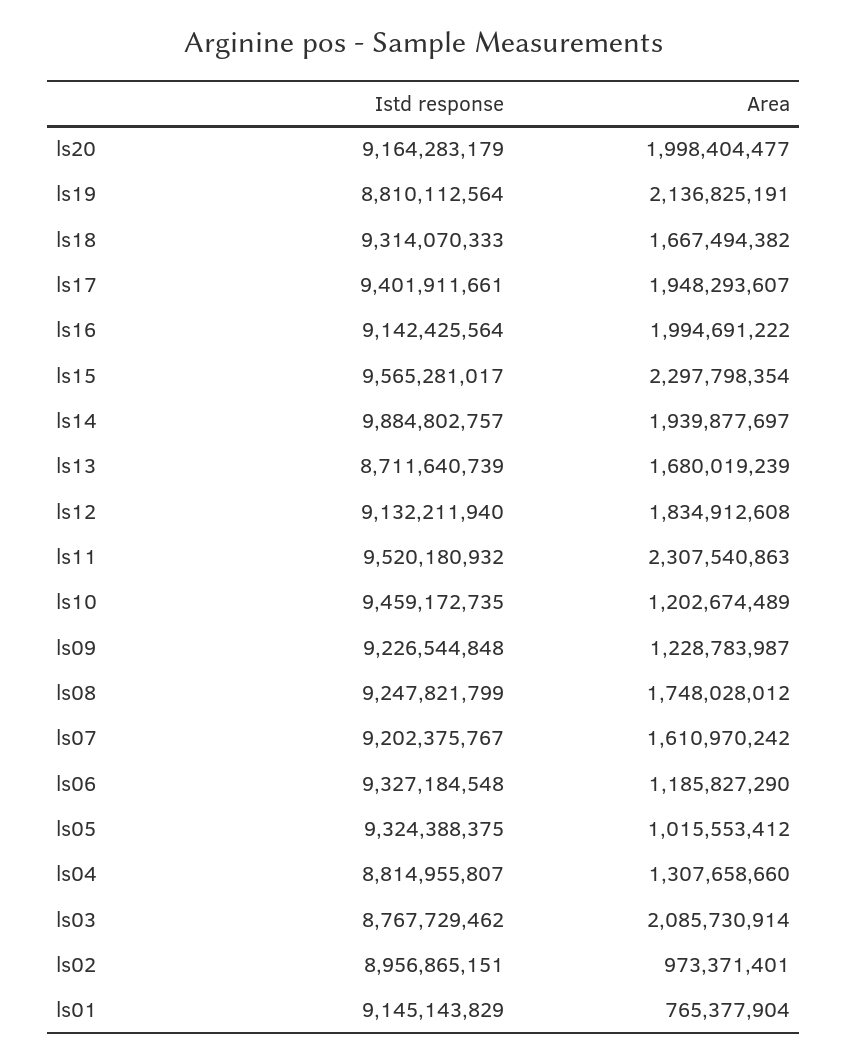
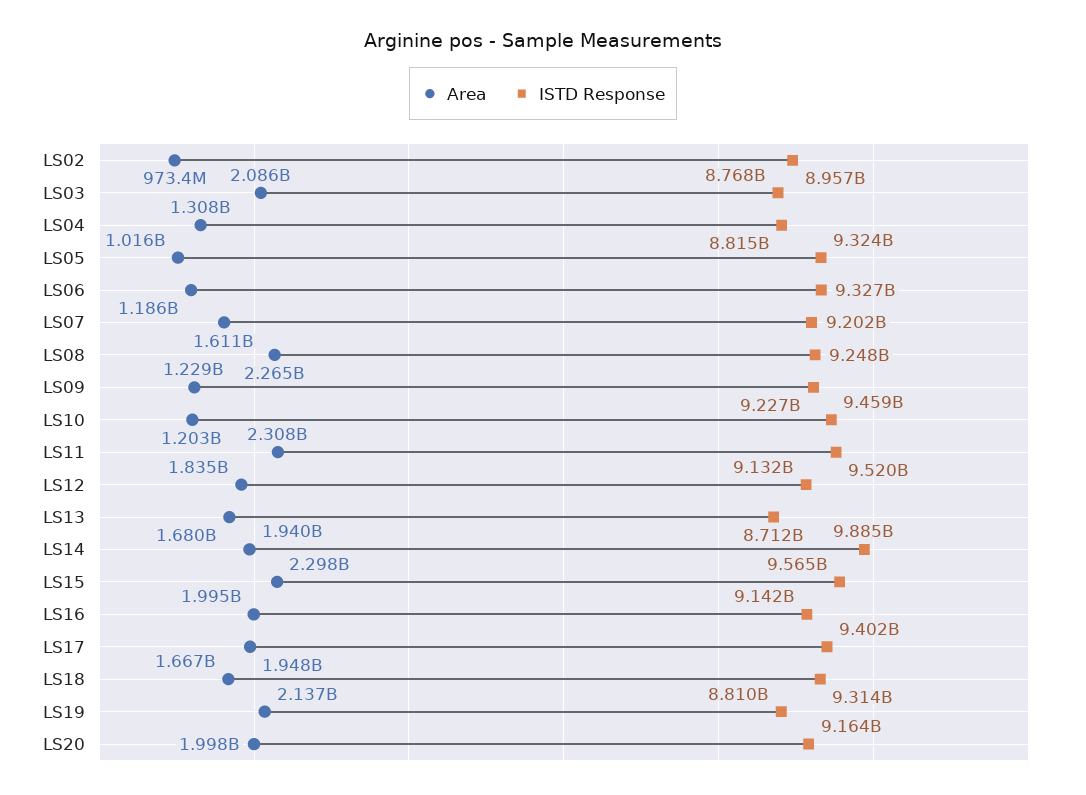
Area, ls08: 1748028012 -> 2265000000
Istd response, ls01: 9145143829 -> none
Area, ls01: 765377904 -> none

